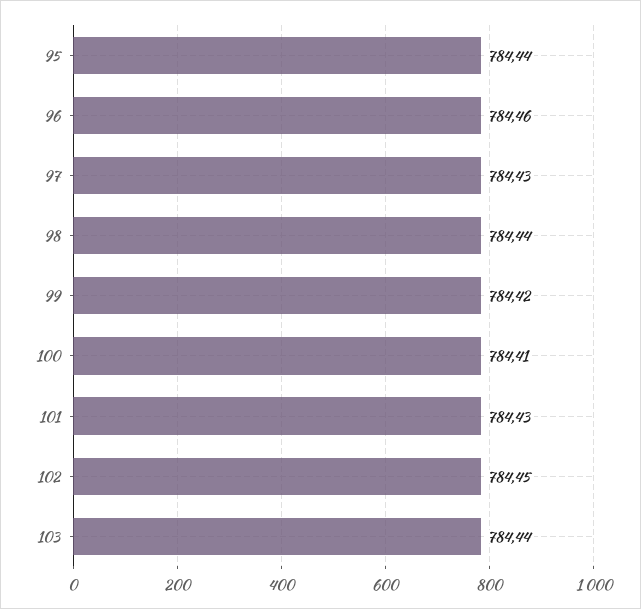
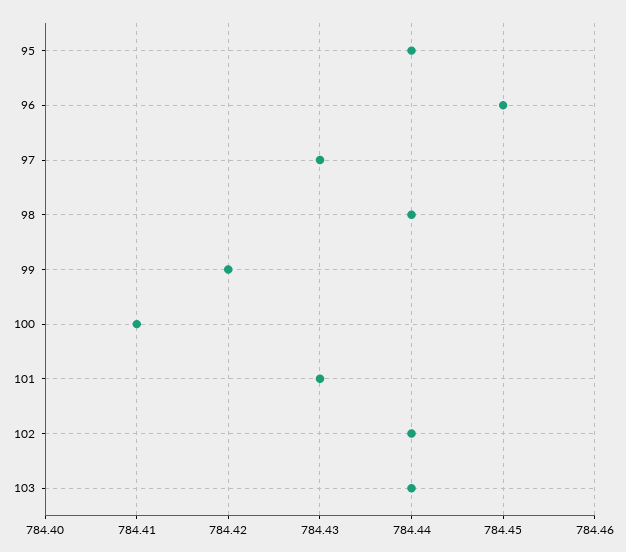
96: 784.46 -> 784.45
102: 784.45 -> 784.44

